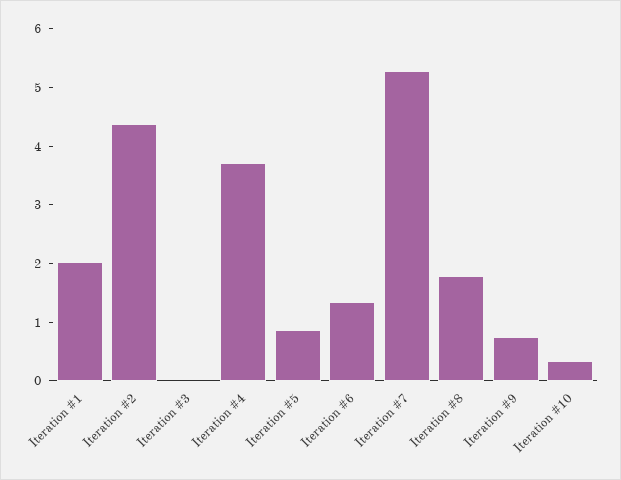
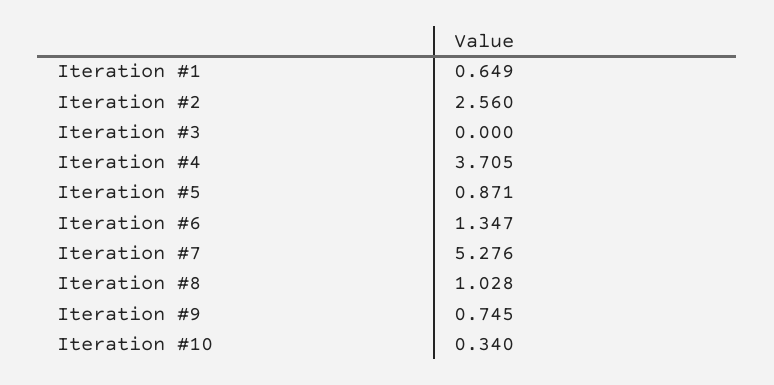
Iteration #1: 2 -> 0.649
Iteration #2: 4.4 -> 2.56
Iteration #8: 1.8 -> 1.028

